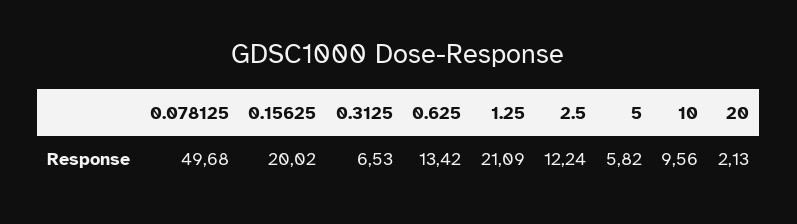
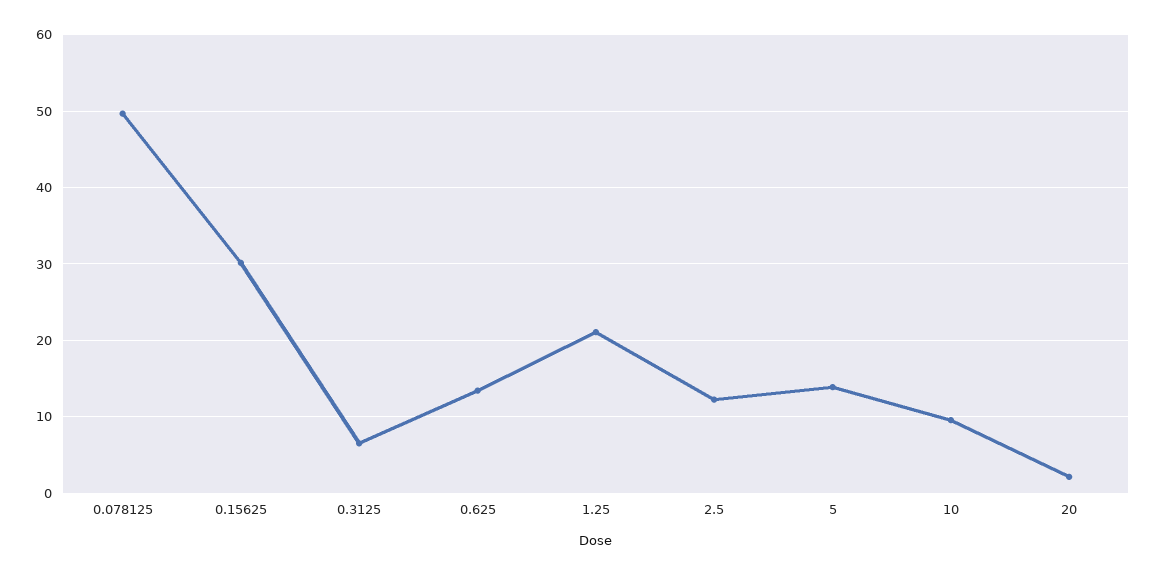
0.15625: 20.02 -> 30
5: 5.82 -> 14

